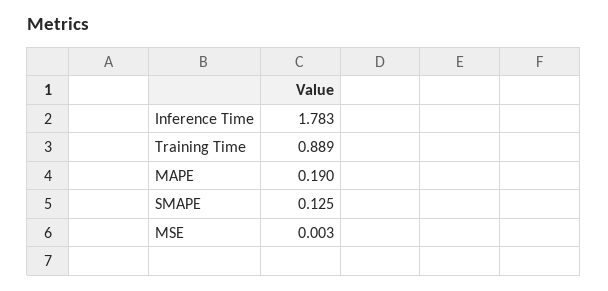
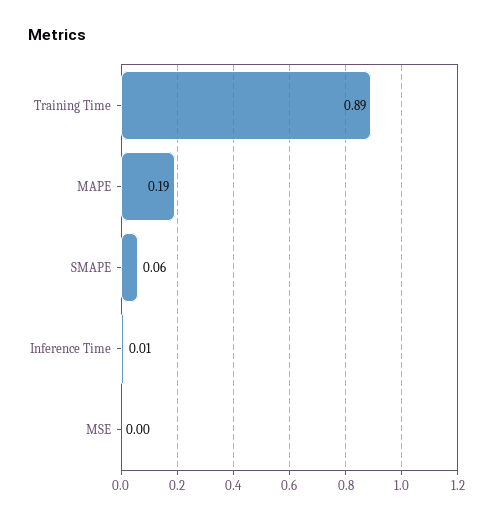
Inference Time: 1.783 -> 0.01
SMAPE: 0.125 -> 0.06

